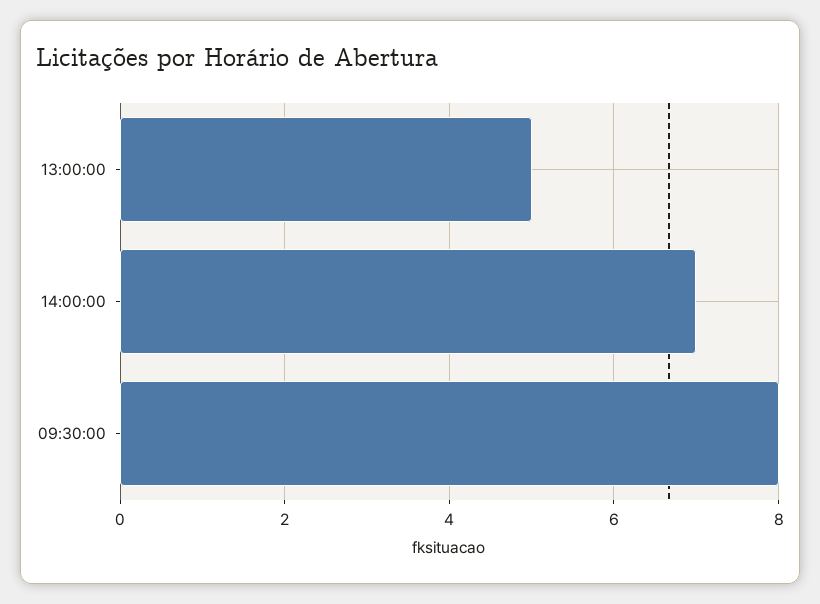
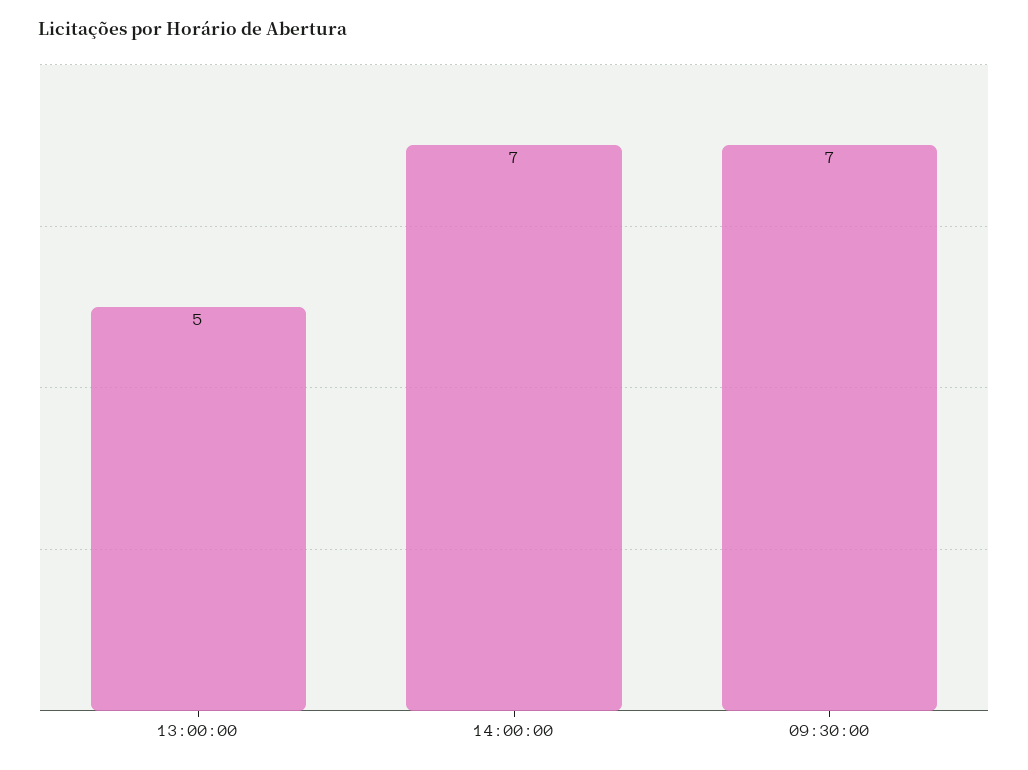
09:30:00: 8 -> 7

